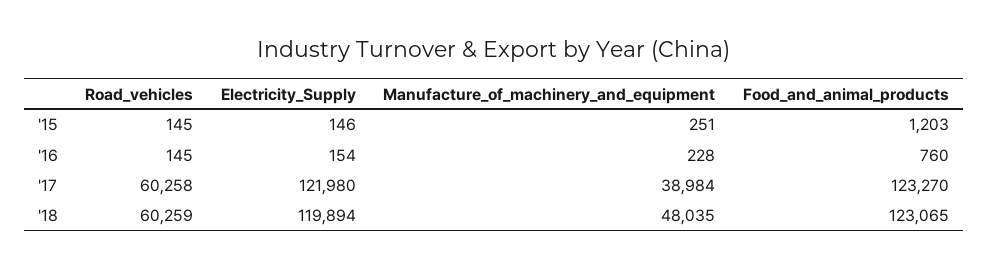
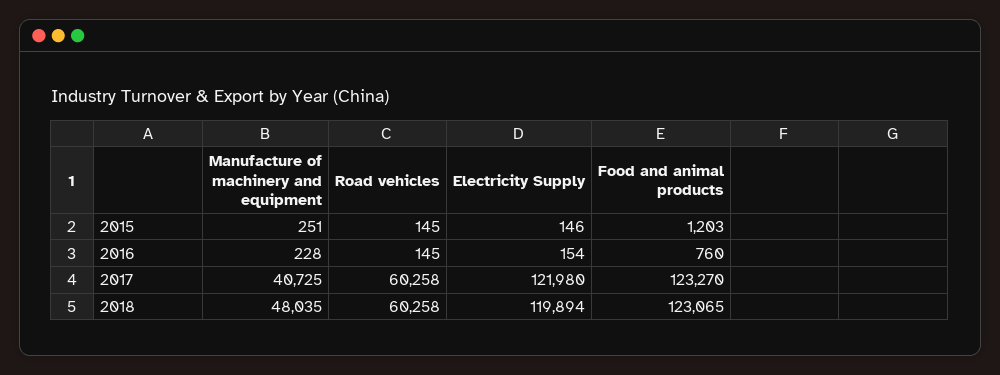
Manufacture_of_machinery_and_equipment, '17: 38984 -> 40725
Road_vehicles, '18: 60259 -> 60258

